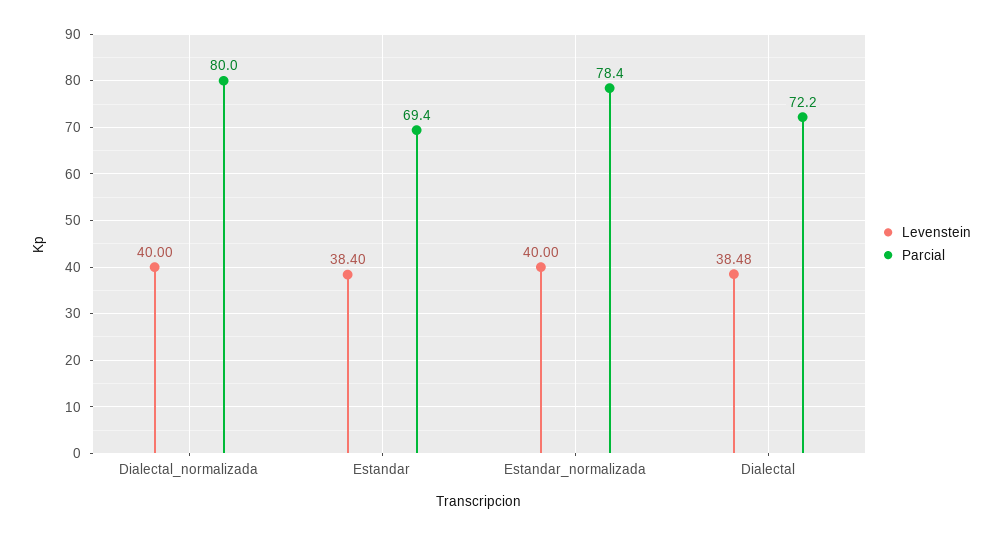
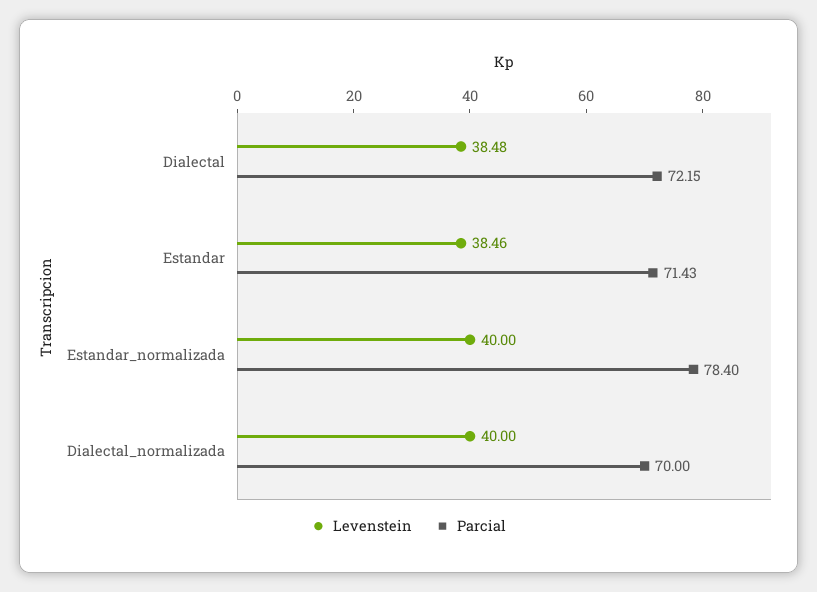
Parcial, Dialectal_normalizada: 80 -> 70
Levenstein, Estandar: 38.4 -> 38.46
Parcial, Estandar: 69.4 -> 71.43

